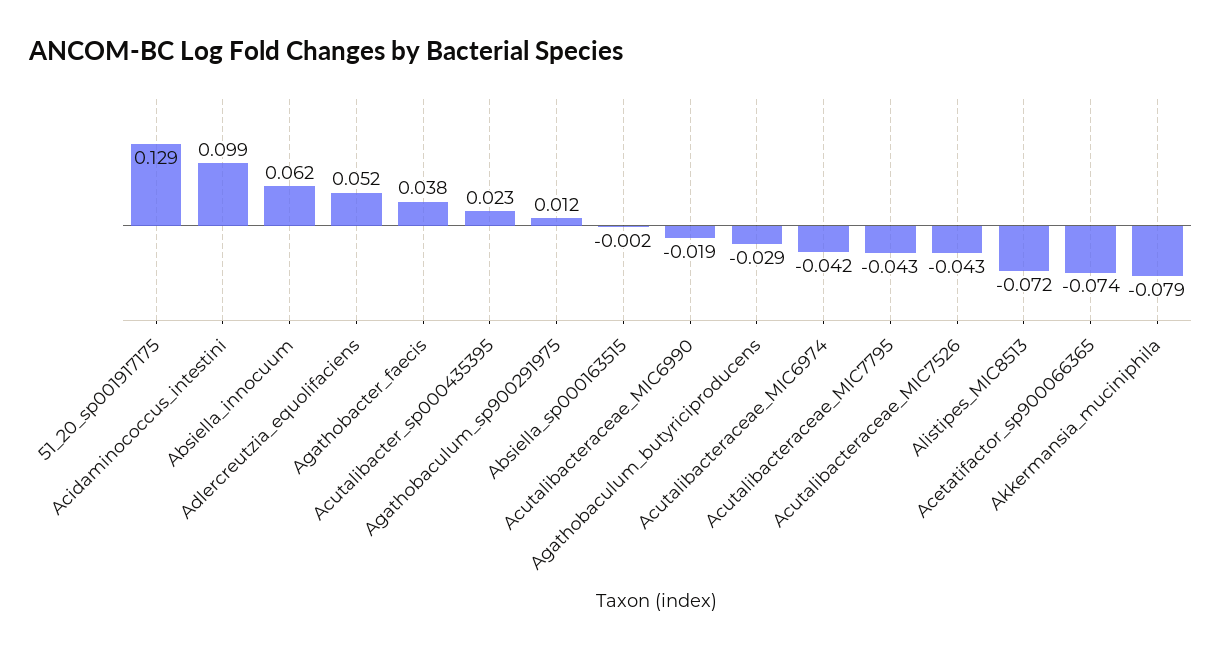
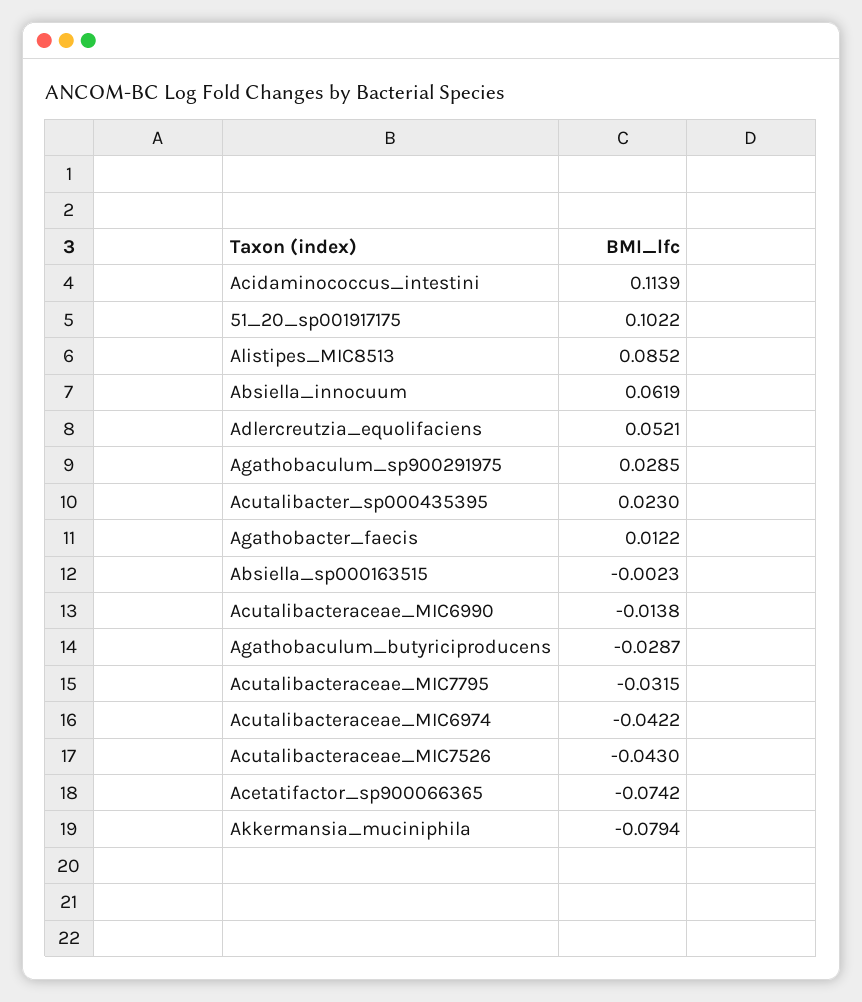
51_20_sp001917175: 0.129 -> 0.1022
Acidaminococcus_intestini: 0.099 -> 0.1139
Agathobacter_faecis: 0.038 -> 0.0122
Agathobaculum_sp900291975: 0.012 -> 0.0285
Acutalibacteraceae_MIC6990: -0.019 -> -0.0138
Acutalibacteraceae_MIC7795: -0.043 -> -0.0315
Alistipes_MIC8513: -0.072 -> 0.0852

